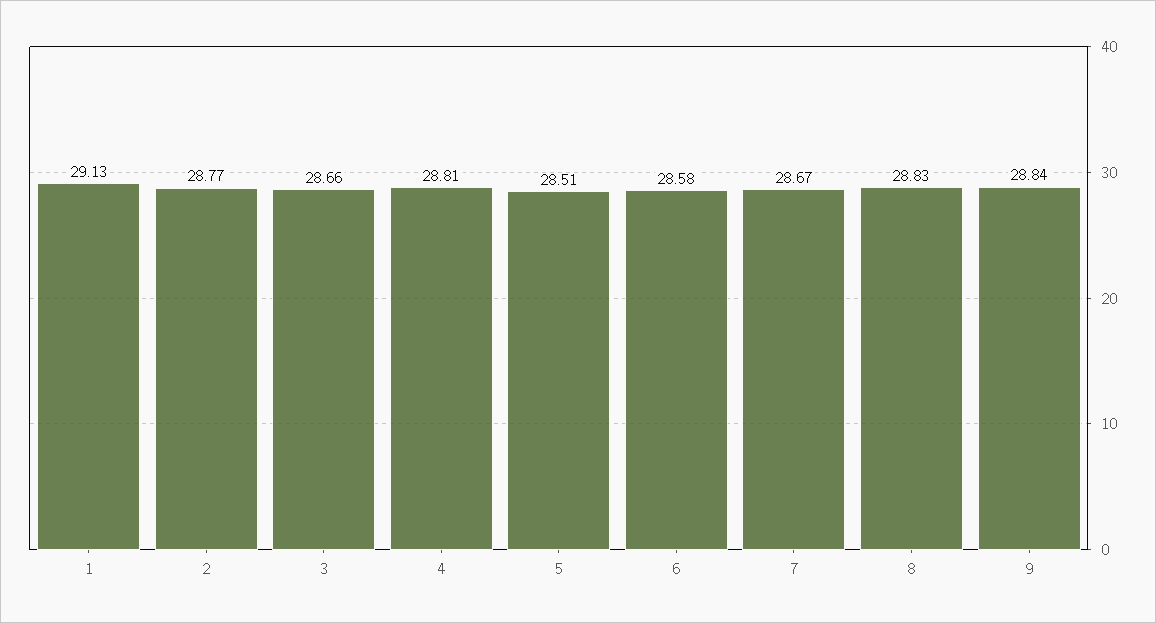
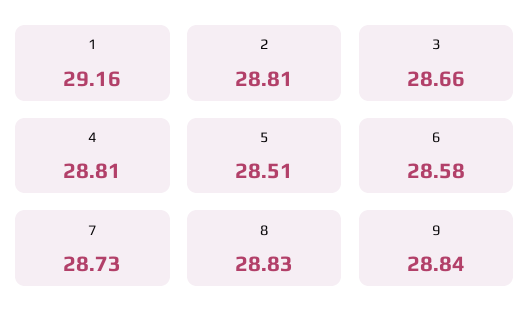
1: 29.13 -> 29.16
2: 28.77 -> 28.81
7: 28.67 -> 28.73

